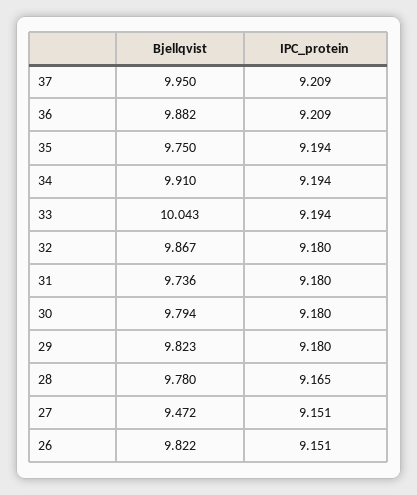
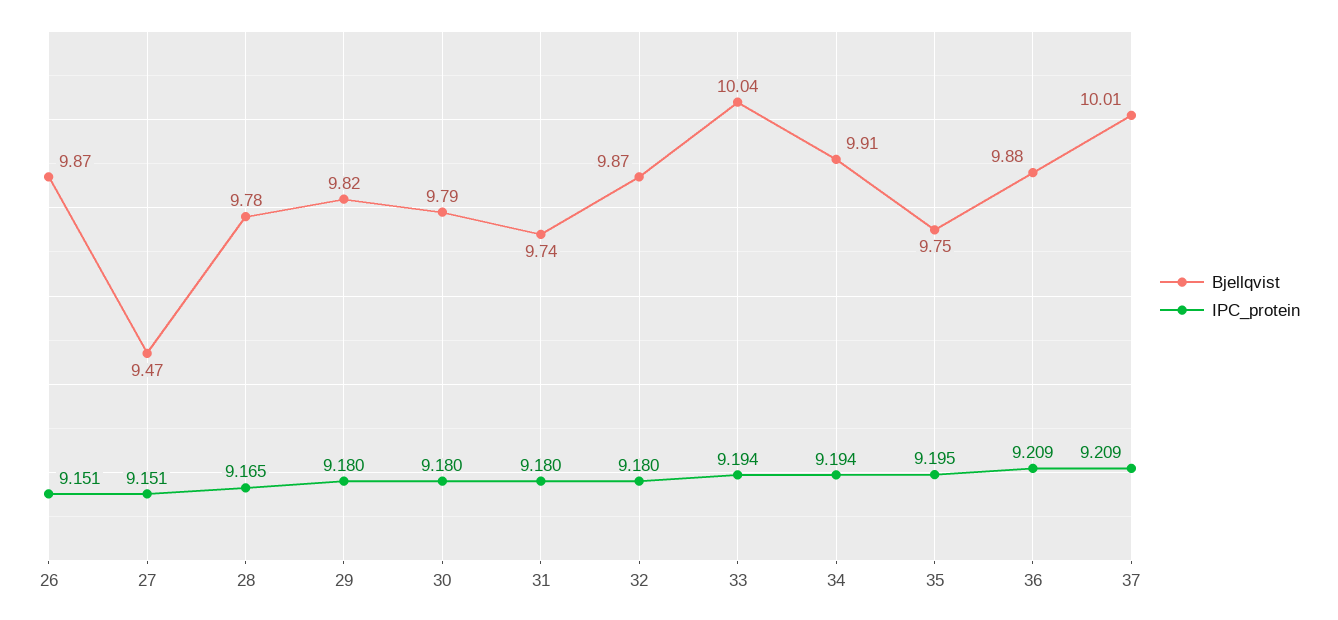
Bjellqvist, 37: 9.95 -> 10.01
IPC_protein, 35: 9.194 -> 9.195
Bjellqvist, 26: 9.822 -> 9.87

